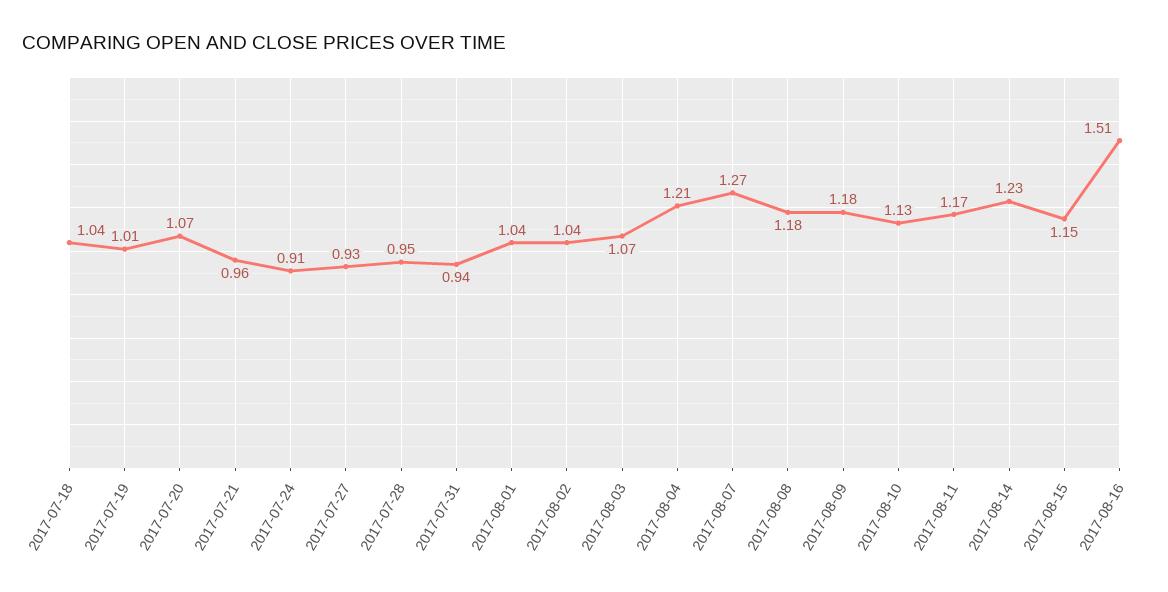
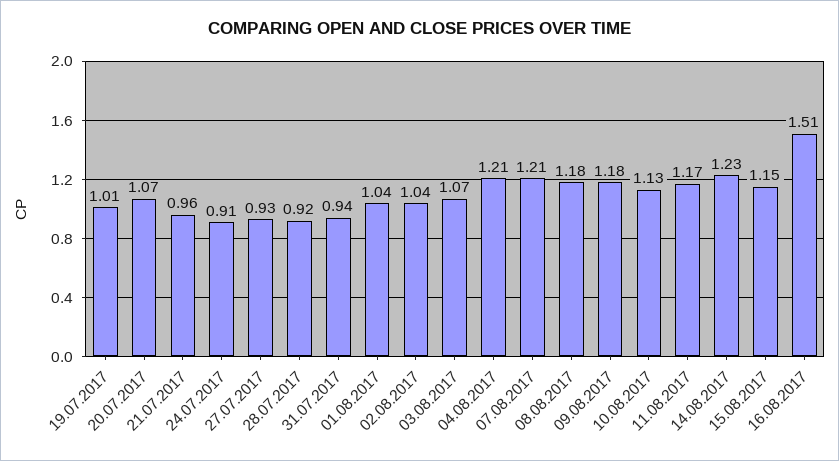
2017-07-18: 1.04 -> none
2017-07-28: 0.95 -> 0.92
2017-08-07: 1.27 -> 1.21

